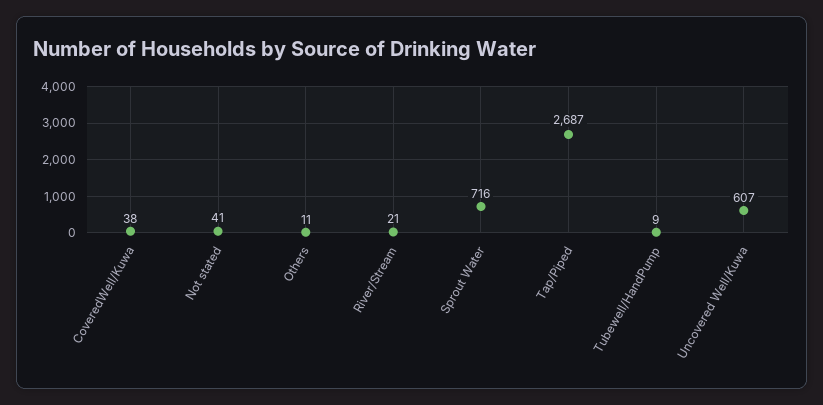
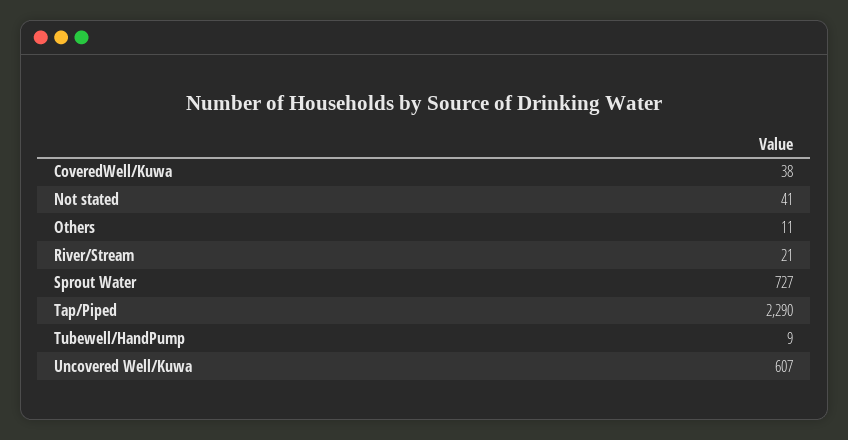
Sprout Water: 716 -> 727
Tap/Piped: 2687 -> 2290

